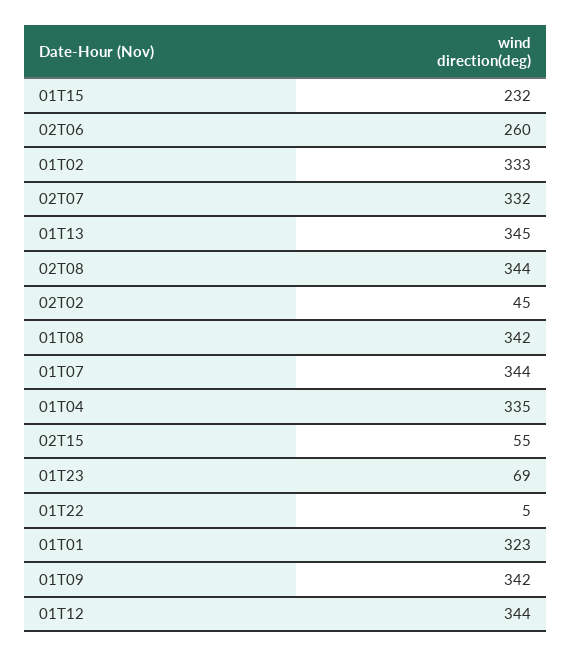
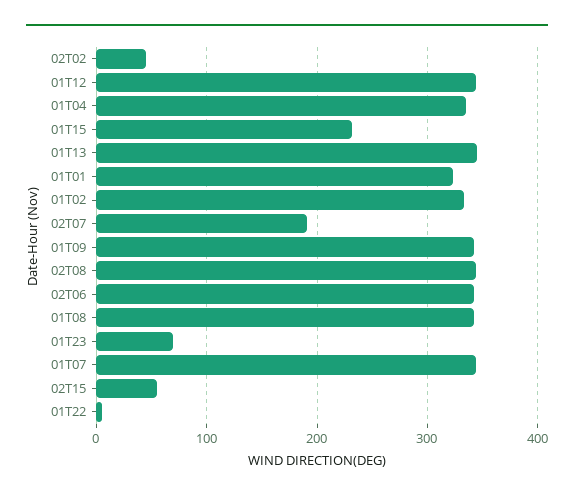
02T06: 260 -> 340
02T07: 332 -> 190

